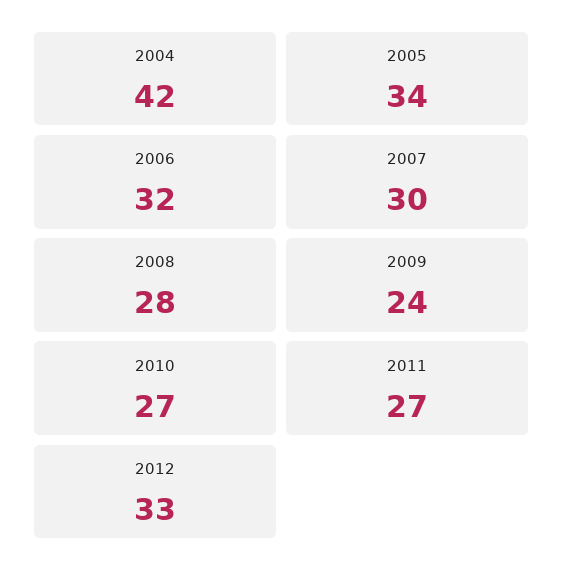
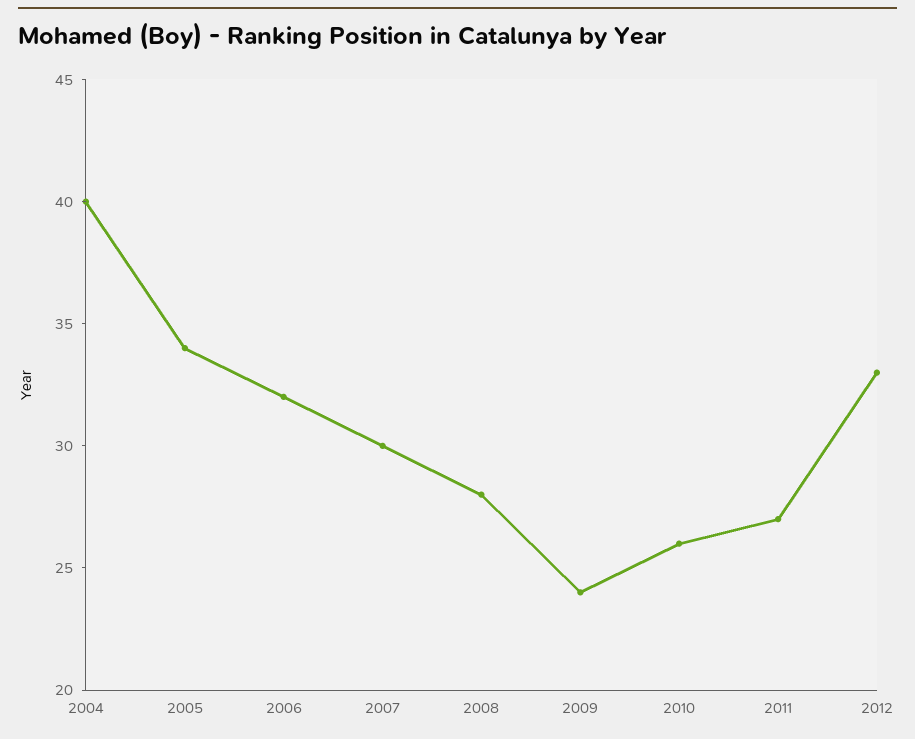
2004: 42 -> 40
2010: 27 -> 26

